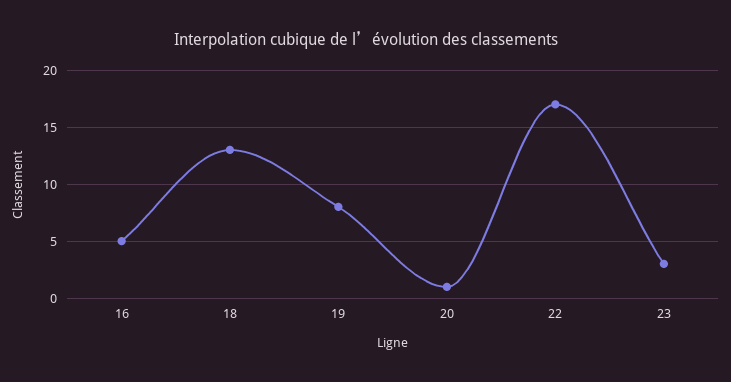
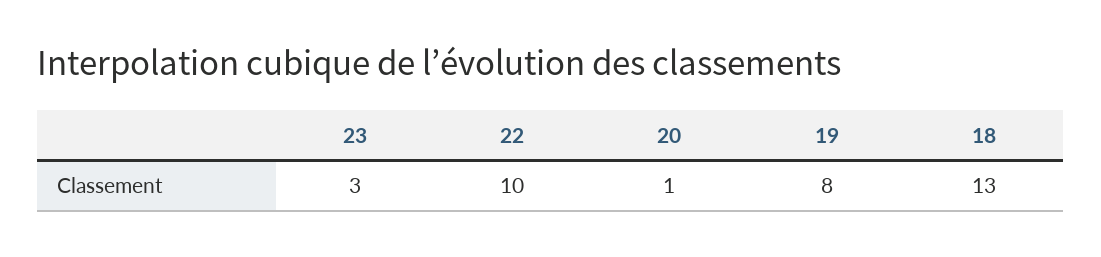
16: 5 -> none
22: 17 -> 10

